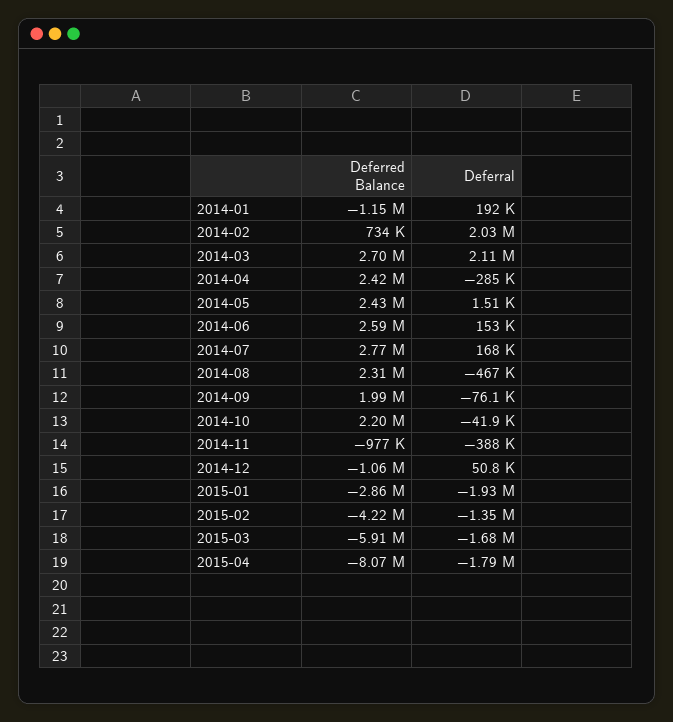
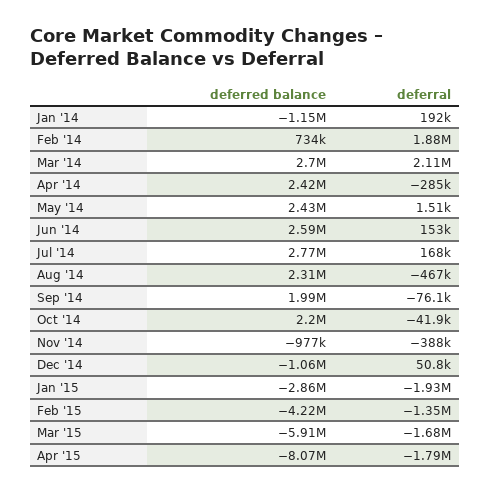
Deferral, 2014-02: 2030000 -> 1880000

